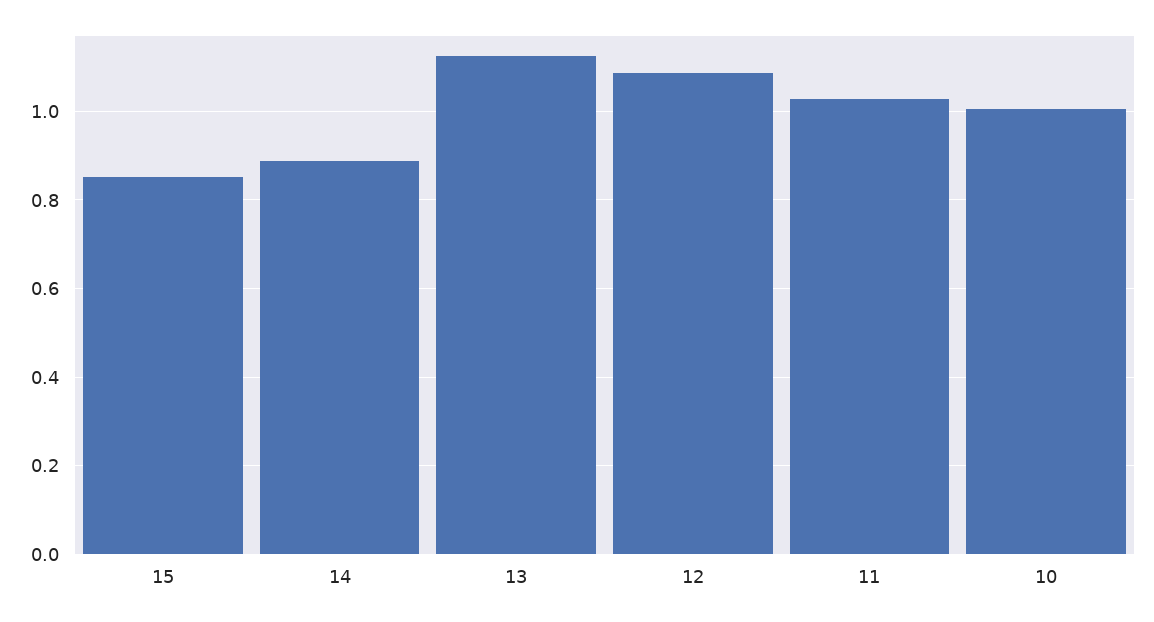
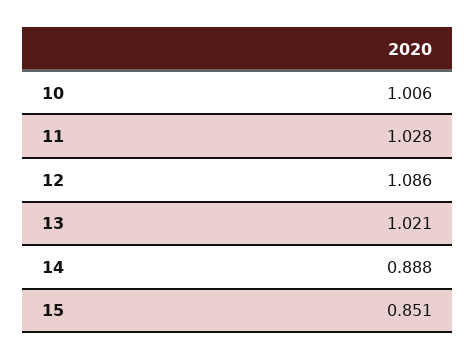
13: 1.12 -> 1.021

